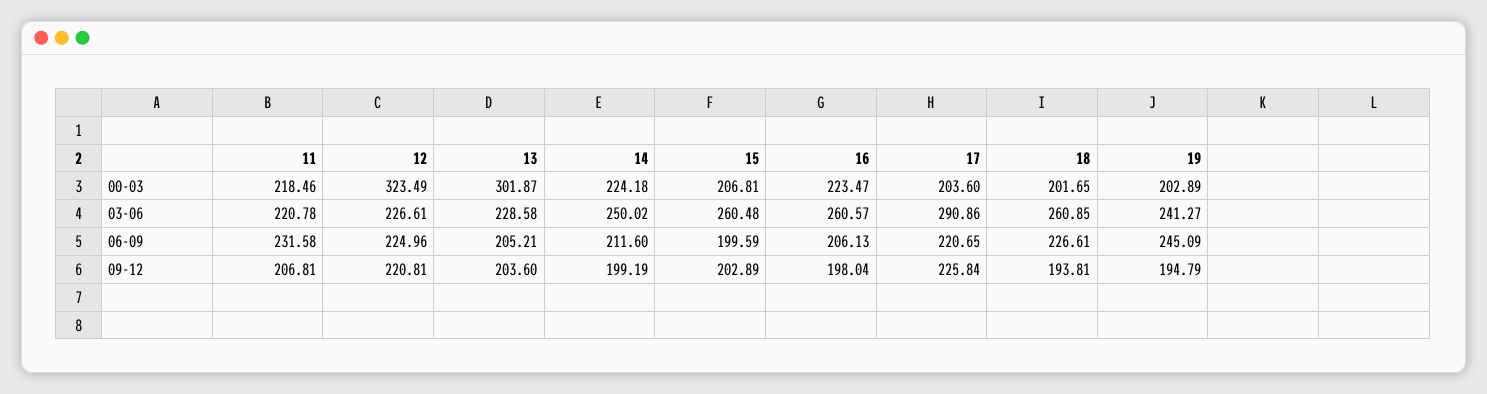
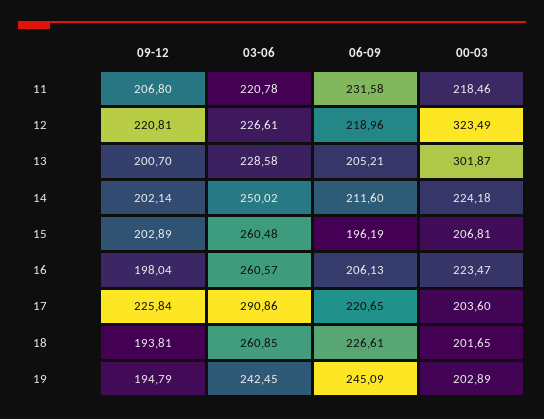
19, 03-06: 241.27 -> 242.45
12, 06-09: 224.96 -> 218.96
15, 06-09: 199.59 -> 196.19
11, 09-12: 206.81 -> 206.8
13, 09-12: 203.6 -> 200.7
14, 09-12: 199.19 -> 202.14

